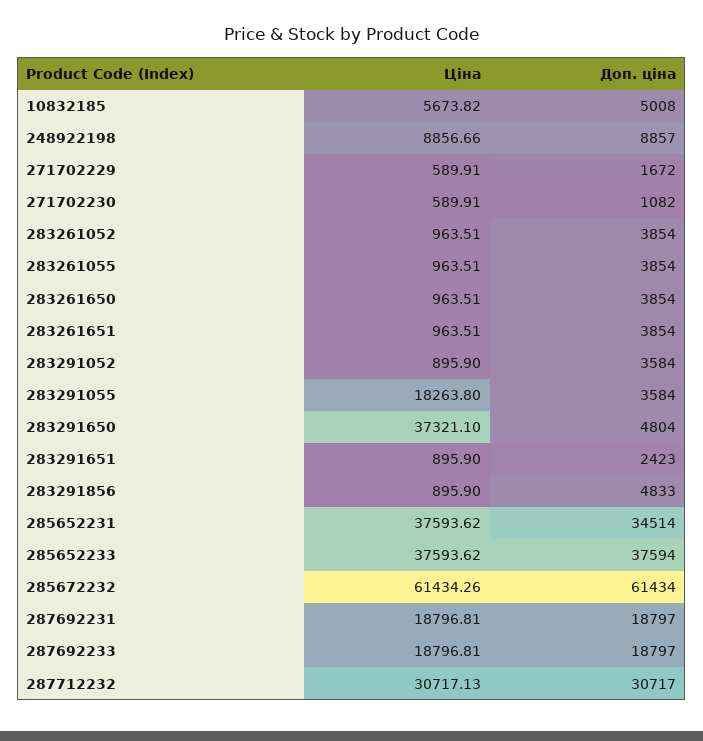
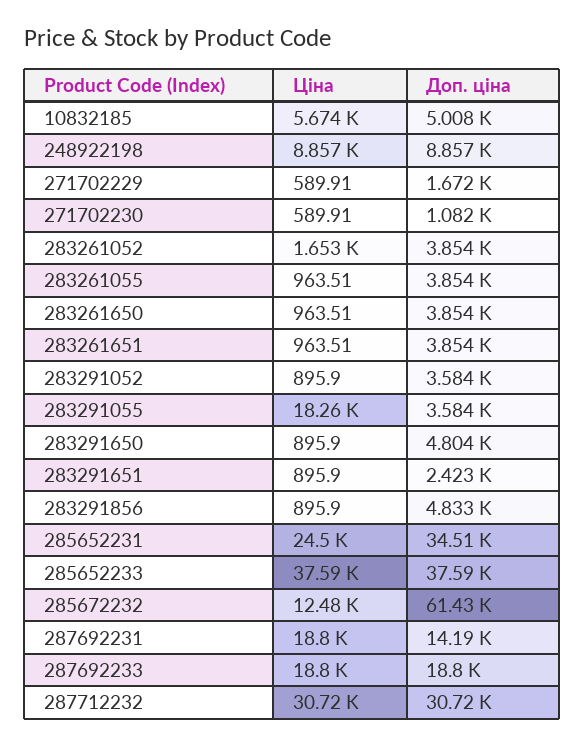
Ціна, 283261052: 963.51 -> 1653
Ціна, 283291650: 37321.1 -> 895.9
Ціна, 285652231: 37593.62 -> 24500
Ціна, 285672232: 61434.26 -> 12480
Доп. ціна, 287692231: 18797 -> 14190

